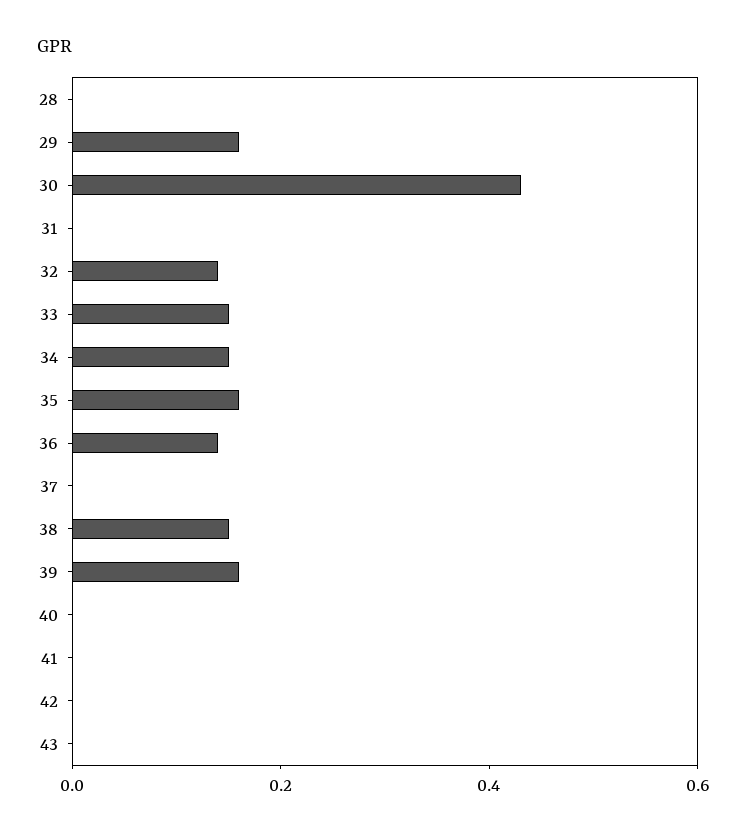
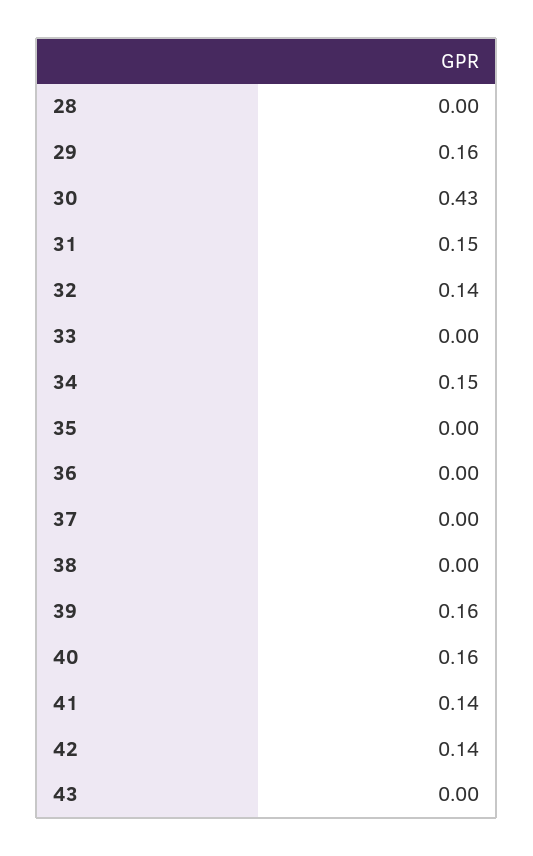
31: 0 -> 0.15
33: 0.15 -> 0
35: 0.15 -> 0
36: 0.15 -> 0
38: 0.15 -> 0
40: 0 -> 0.16
41: 0 -> 0.14
42: 0 -> 0.14

